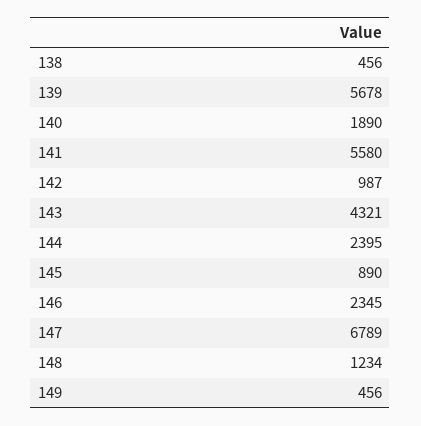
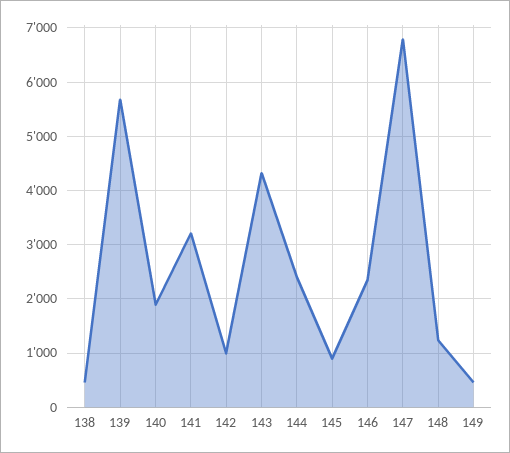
141: 5580 -> 3200

